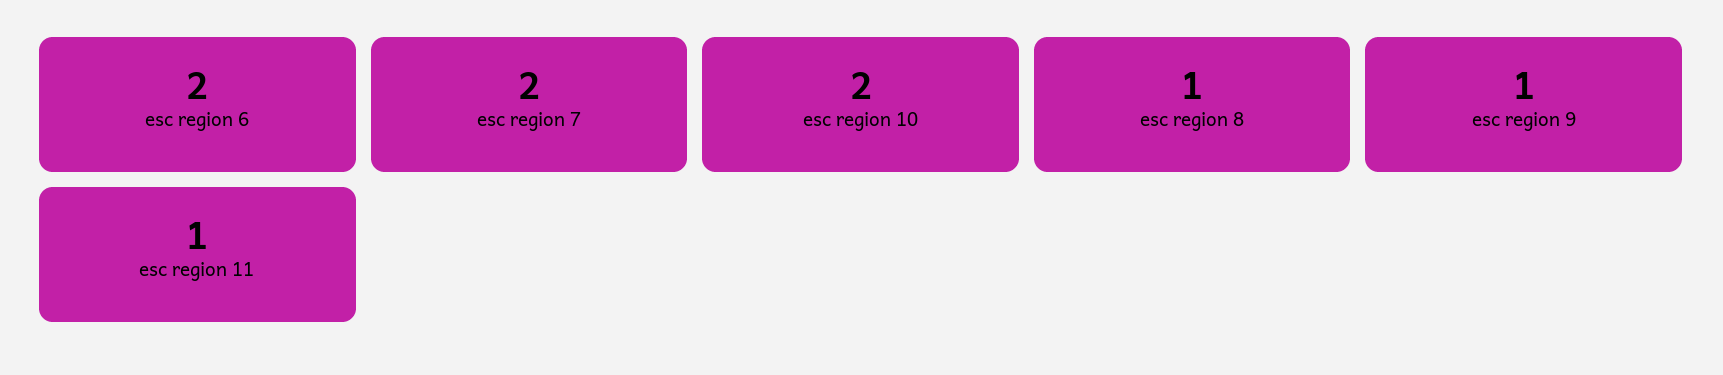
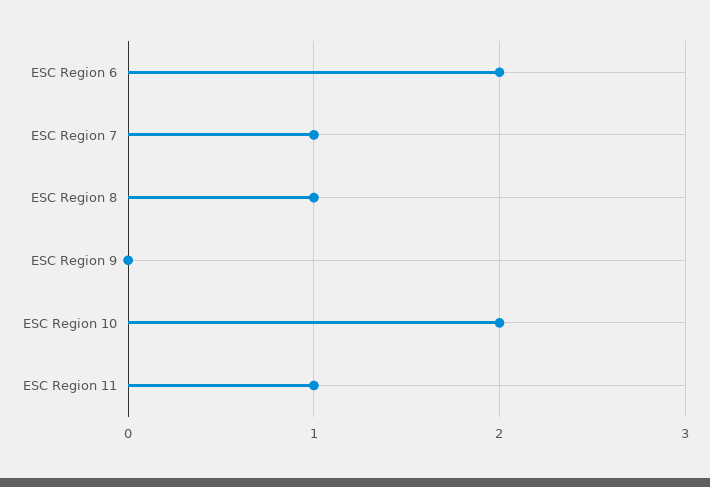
esc region 7: 2 -> 1
esc region 9: 1 -> 0

